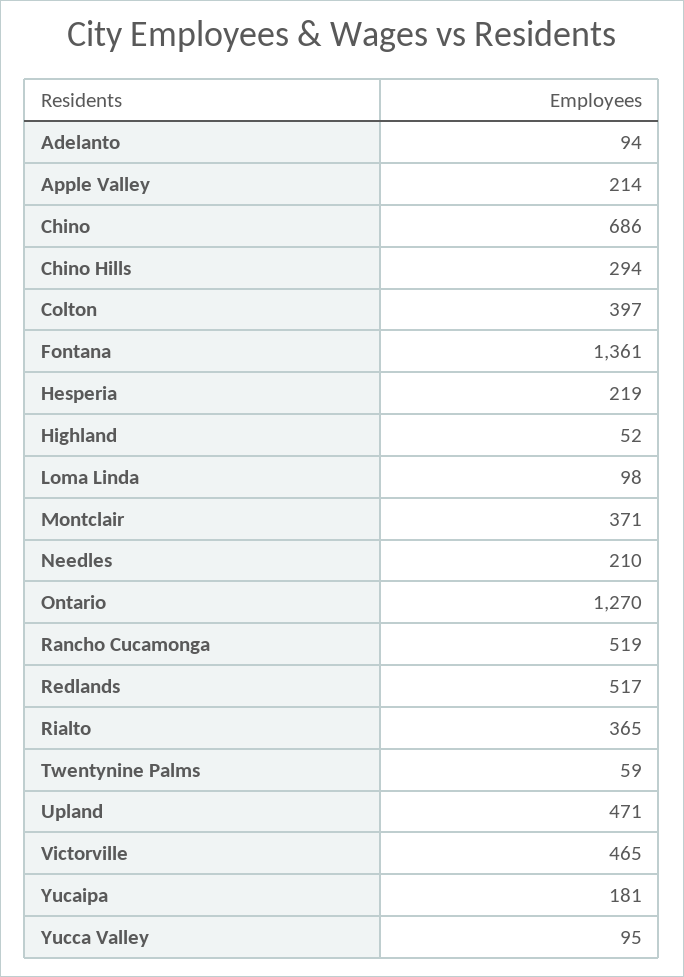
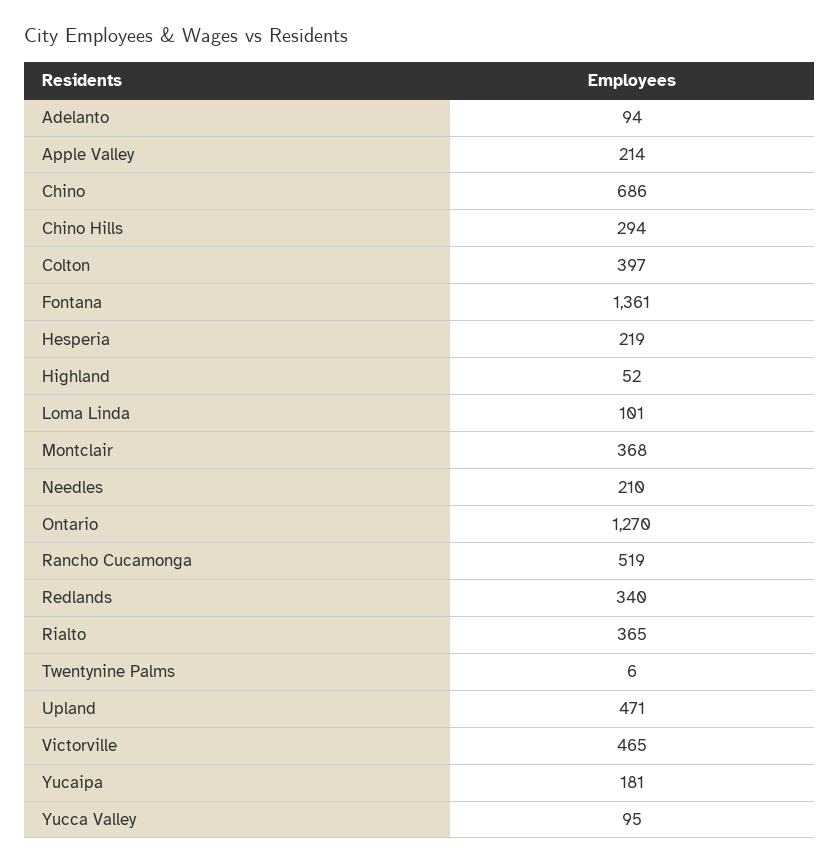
Loma Linda: 98 -> 101
Montclair: 371 -> 368
Redlands: 517 -> 340
Twentynine Palms: 59 -> 6

